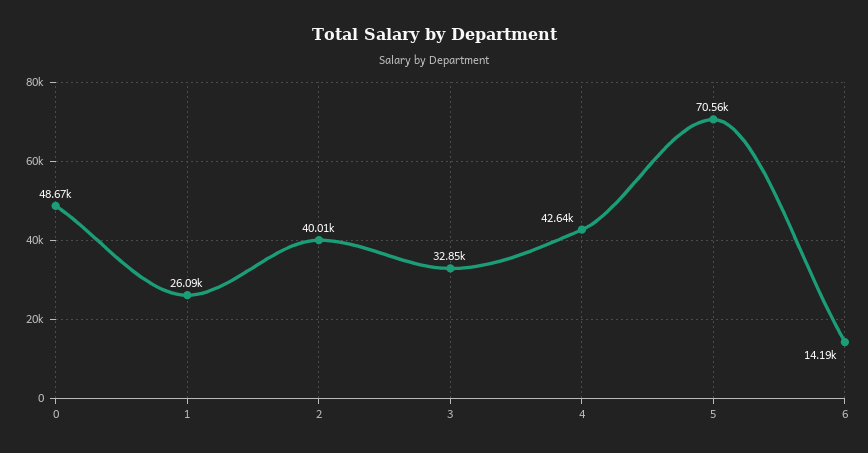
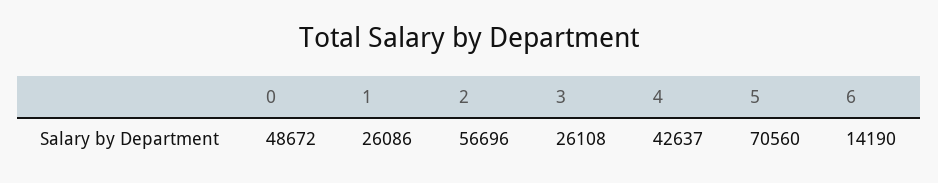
2: 40010 -> 56696
3: 32850 -> 26108

